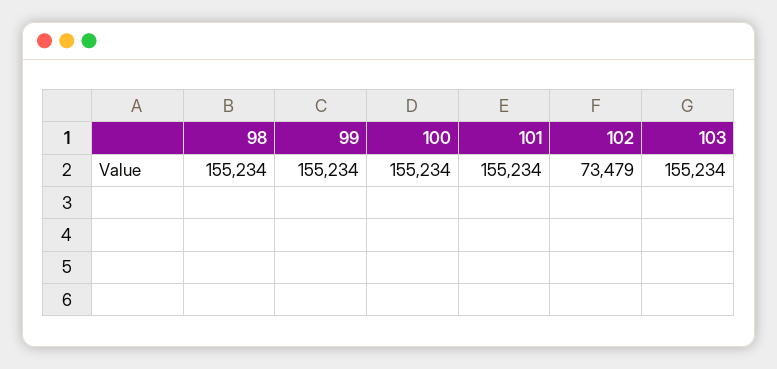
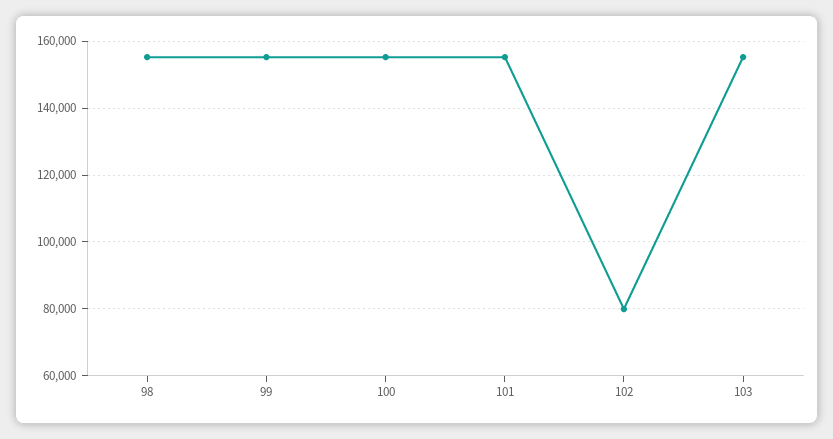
102: 73479 -> 80000

